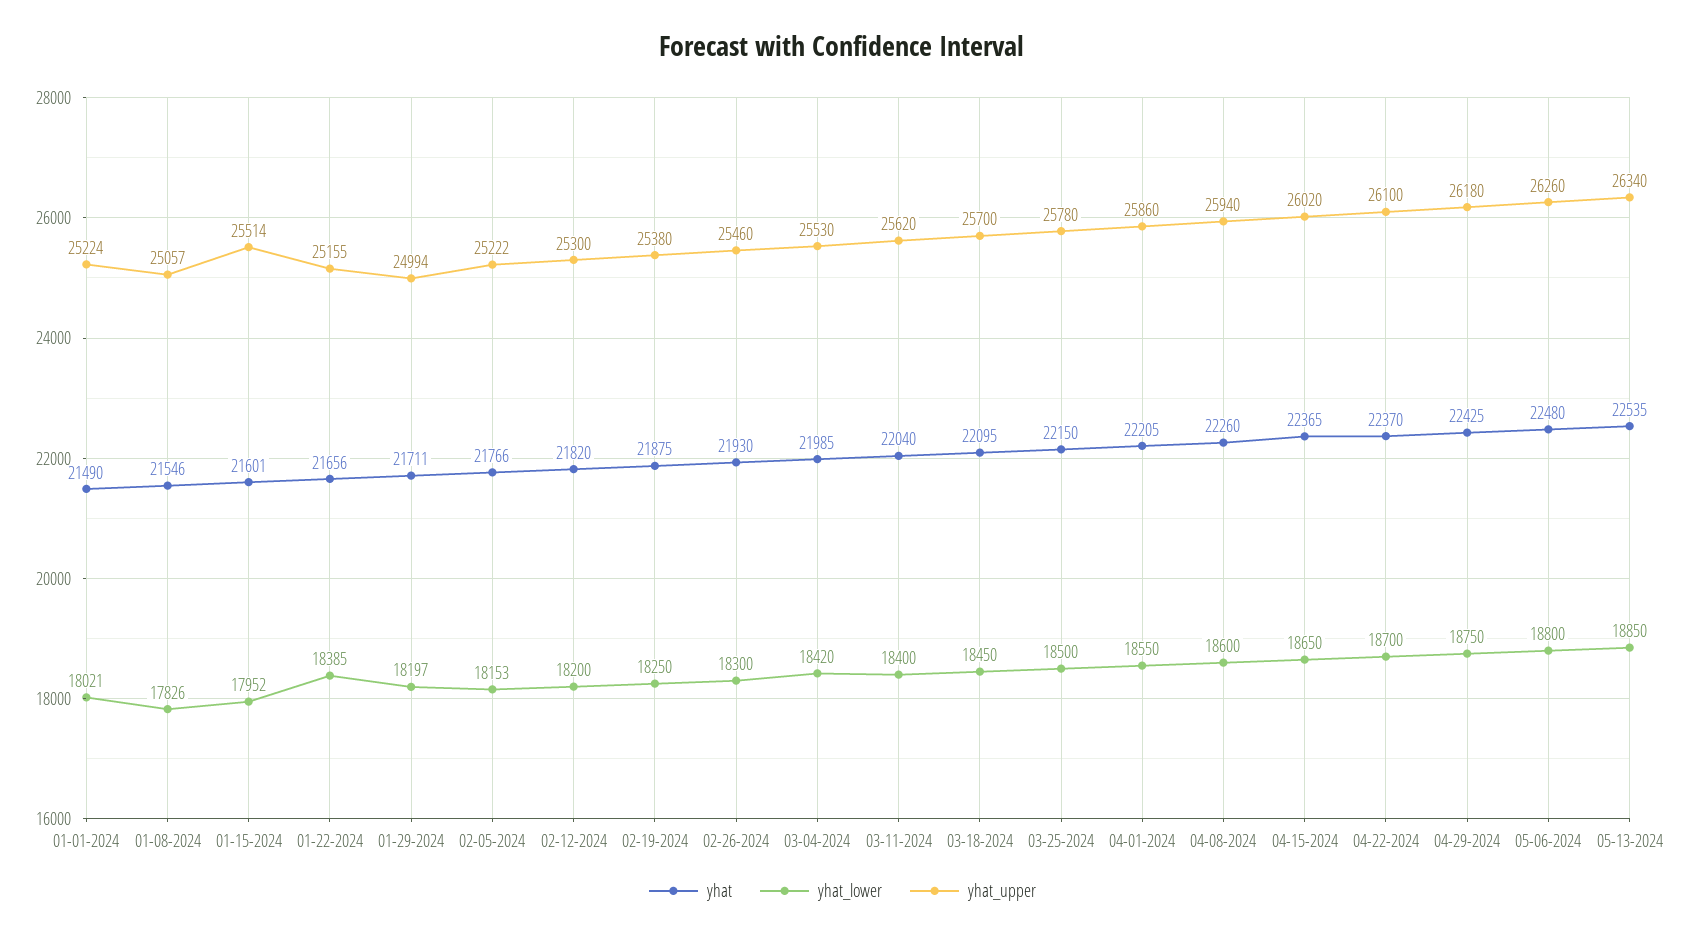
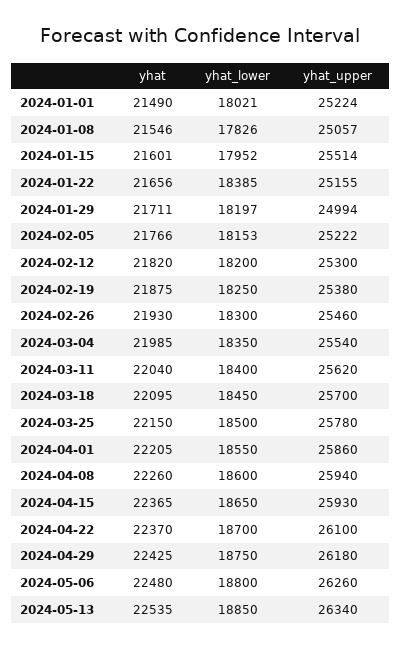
yhat_lower, 03-04-2024: 18420 -> 18350
yhat_upper, 03-04-2024: 25530 -> 25540
yhat_upper, 04-15-2024: 26020 -> 25930

